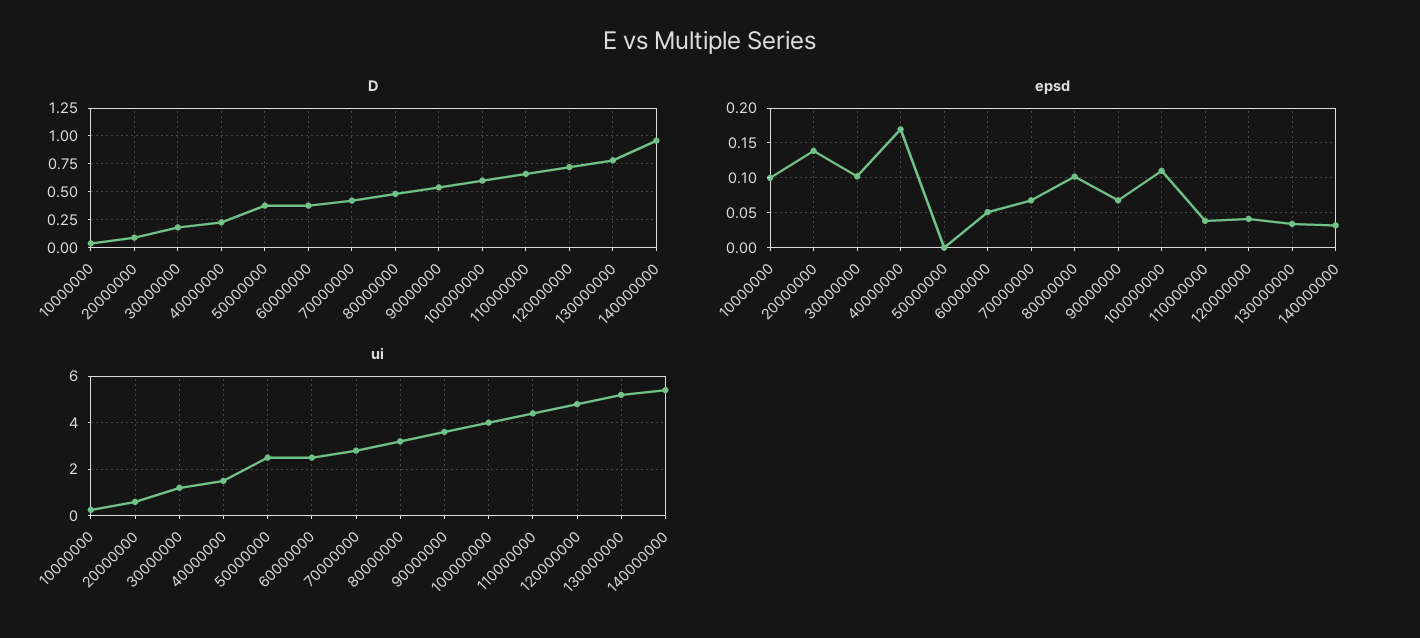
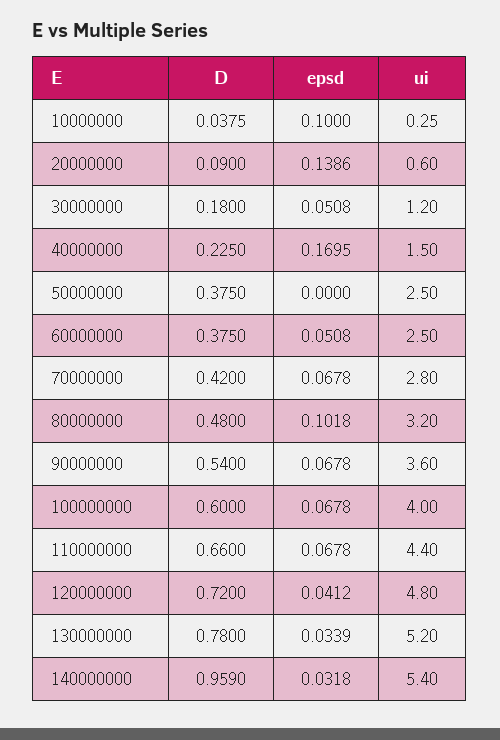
epsd, 30000000: 0.1 -> 0.0508
epsd, 100000000: 0.11 -> 0.0678
epsd, 110000000: 0.04 -> 0.0678

